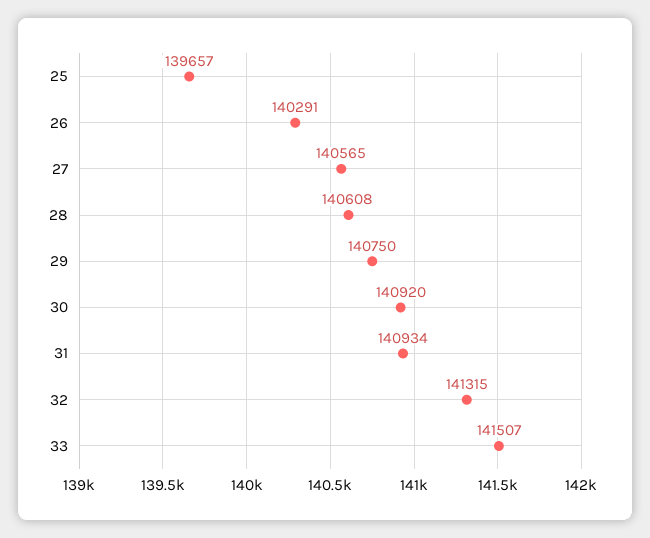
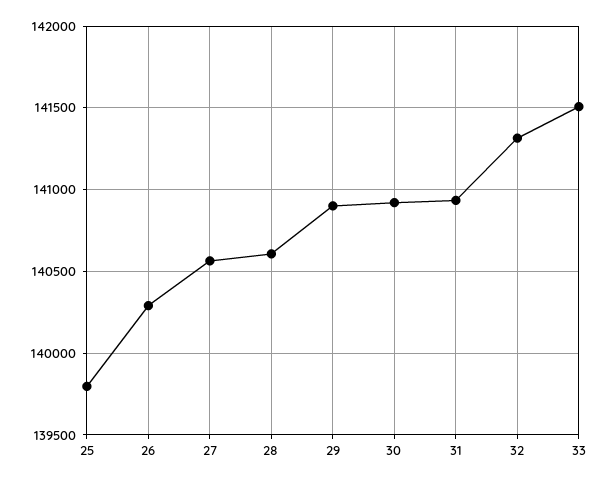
25: 139657 -> 139800
29: 140750 -> 140900

